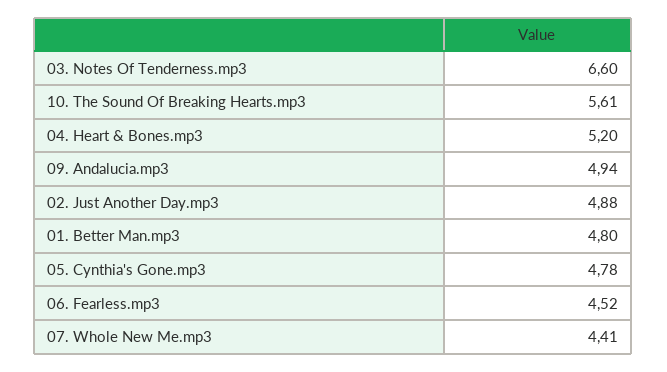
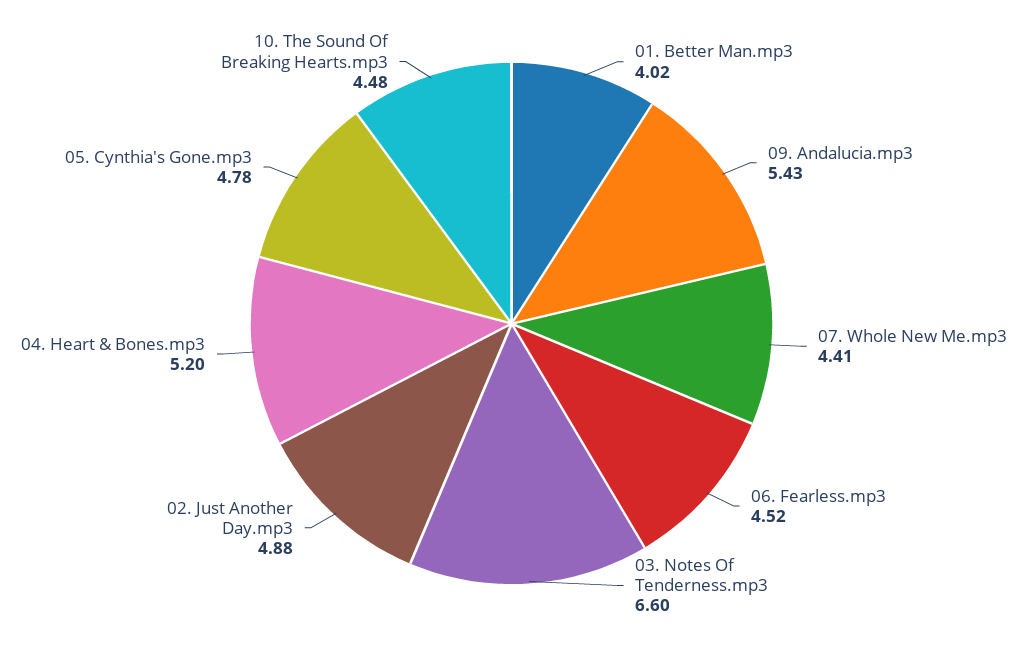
10. The Sound Of Breaking Hearts.mp3: 5.61 -> 4.48
09. Andalucia.mp3: 4.94 -> 5.43
01. Better Man.mp3: 4.8 -> 4.02

